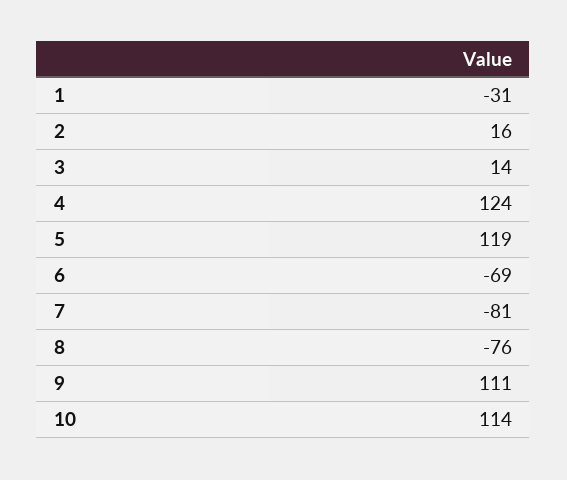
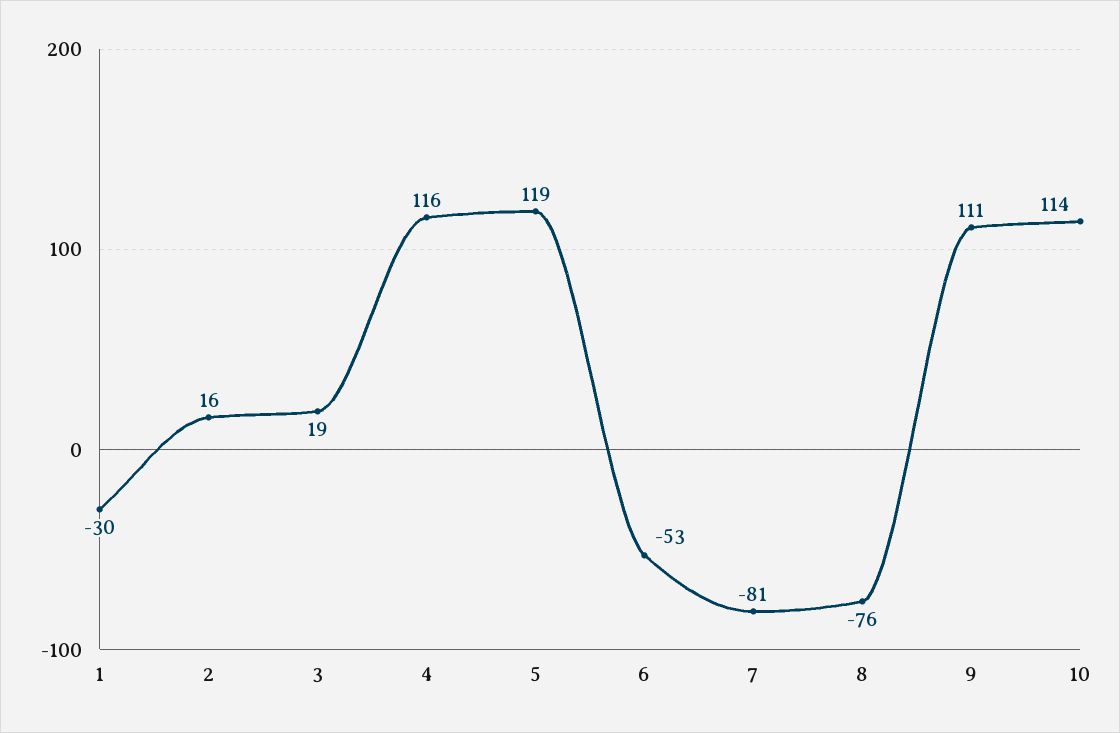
1: -31 -> -30
3: 14 -> 19
4: 124 -> 116
6: -69 -> -53

